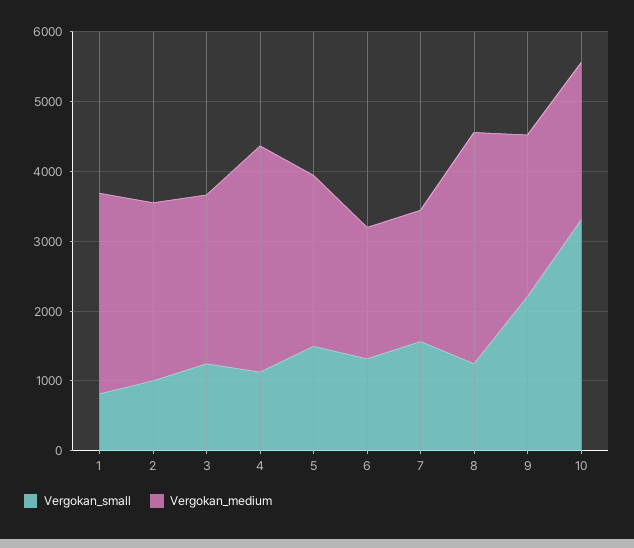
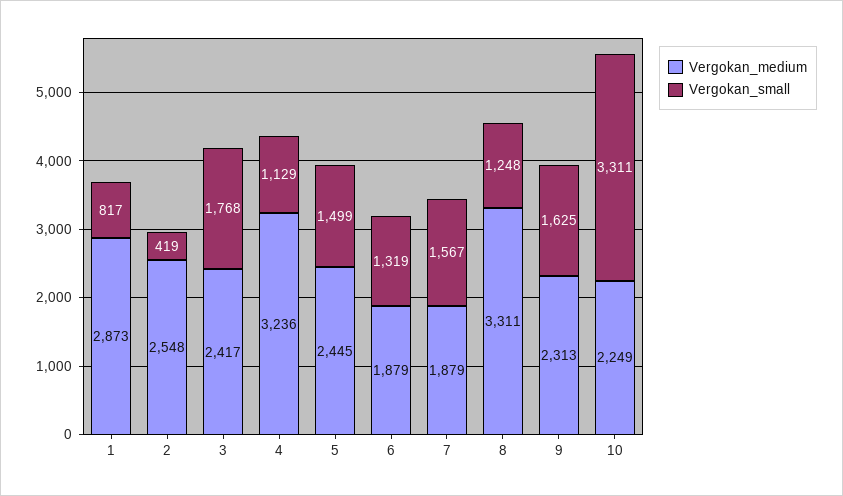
Vergokan_small, 2: 1000 -> 419
Vergokan_small, 3: 1200 -> 1768
Vergokan_small, 9: 2200 -> 1625

